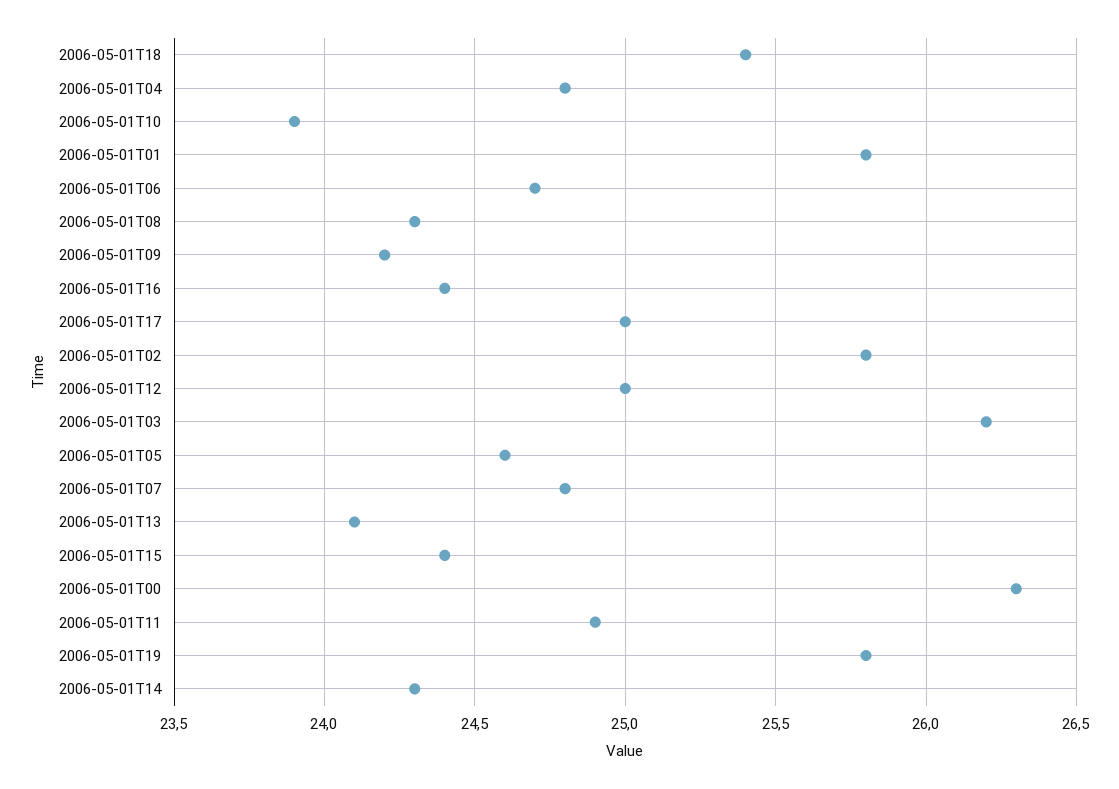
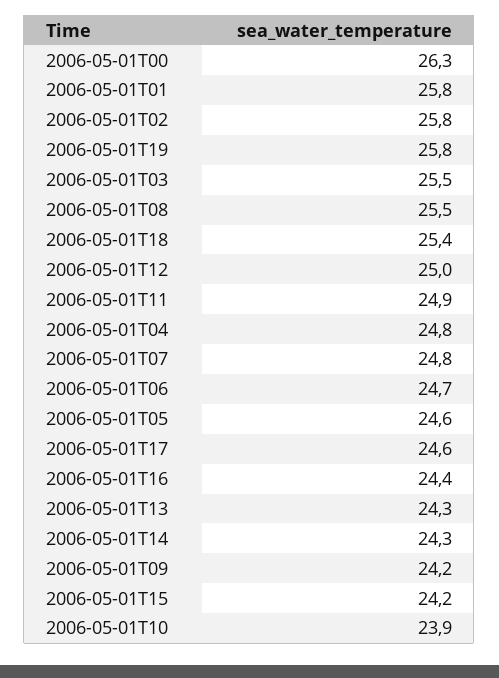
2006-05-01T08: 24.3 -> 25.5
2006-05-01T17: 25 -> 24.6
2006-05-01T03: 26.2 -> 25.5
2006-05-01T13: 24.1 -> 24.3
2006-05-01T15: 24.4 -> 24.2

